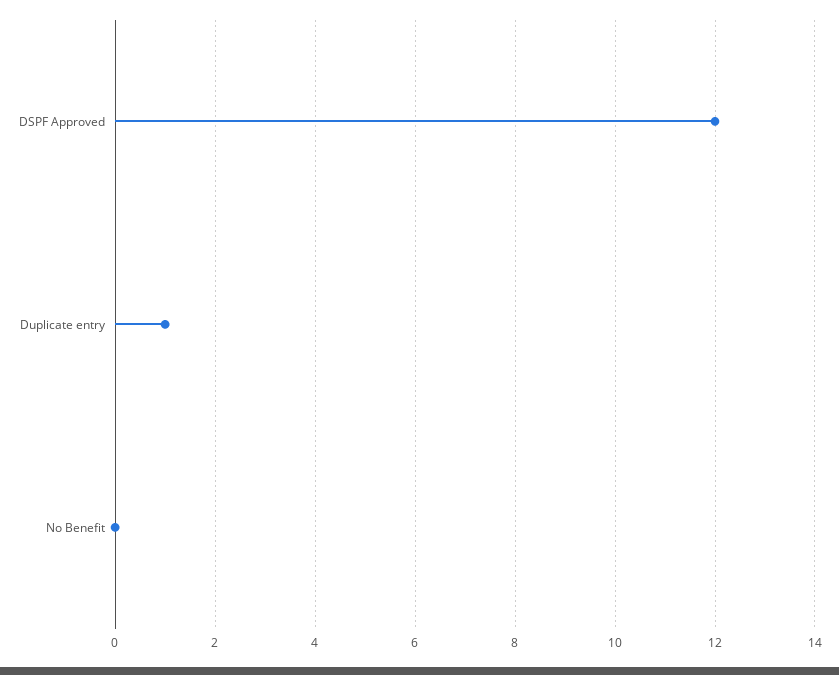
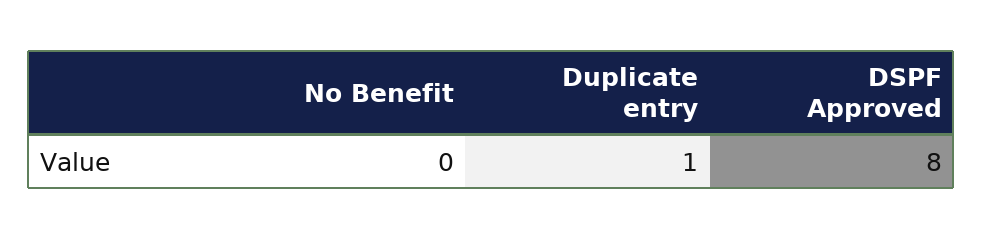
DSPF Approved: 12 -> 8

